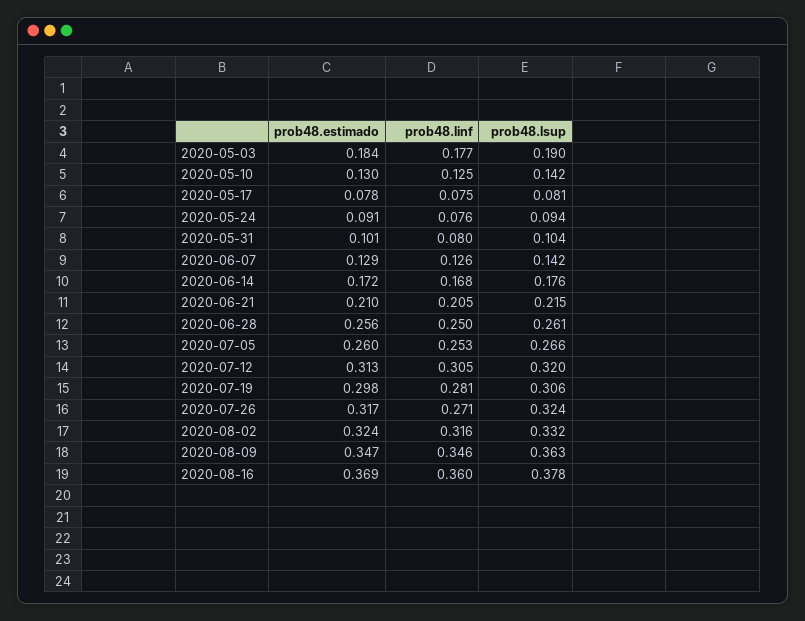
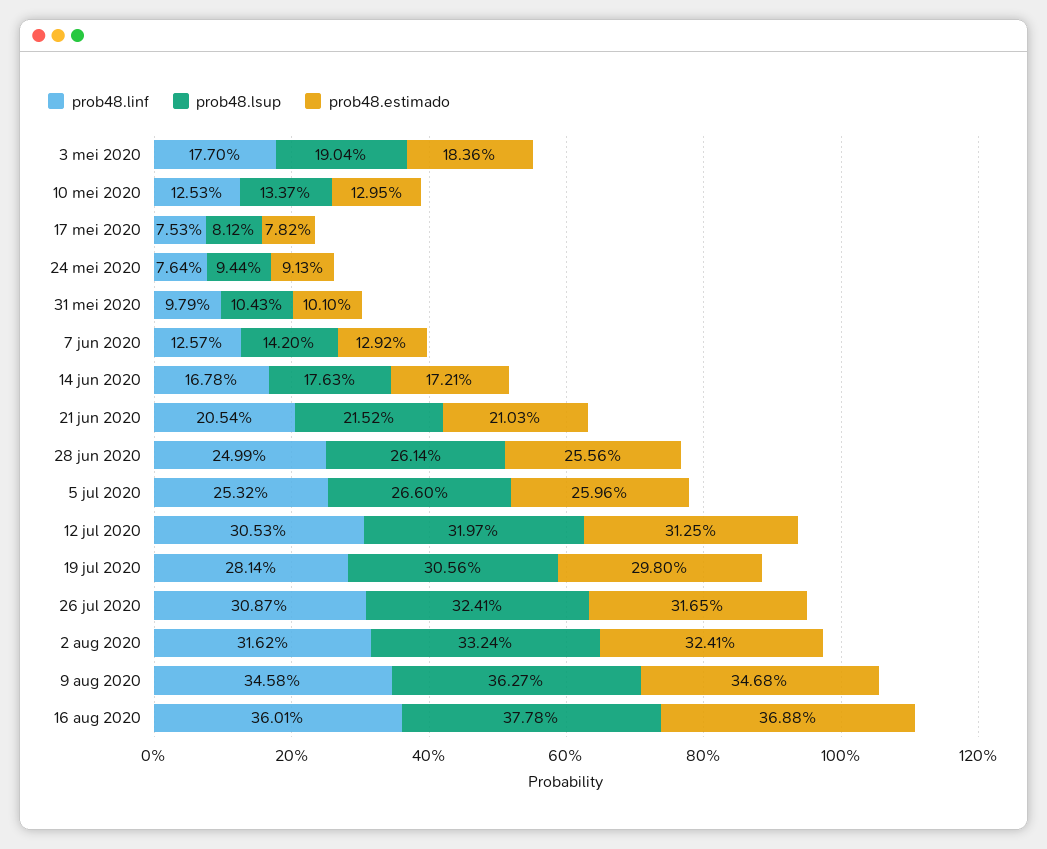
prob48.lsup, 2020-05-10: 0.142 -> 0.1337
prob48.linf, 2020-05-31: 0.08 -> 0.0979
prob48.linf, 2020-07-26: 0.271 -> 0.3087

